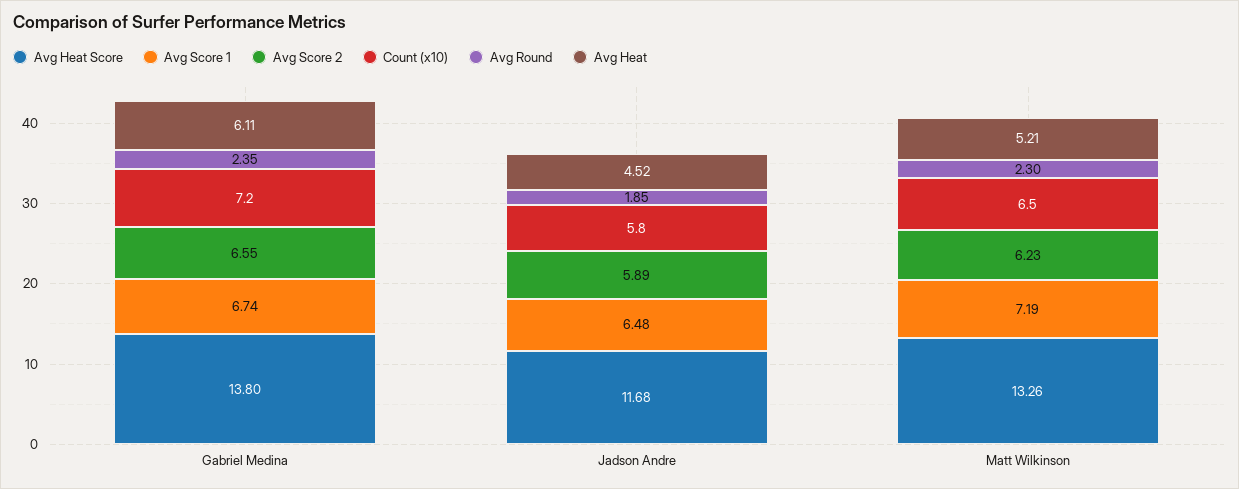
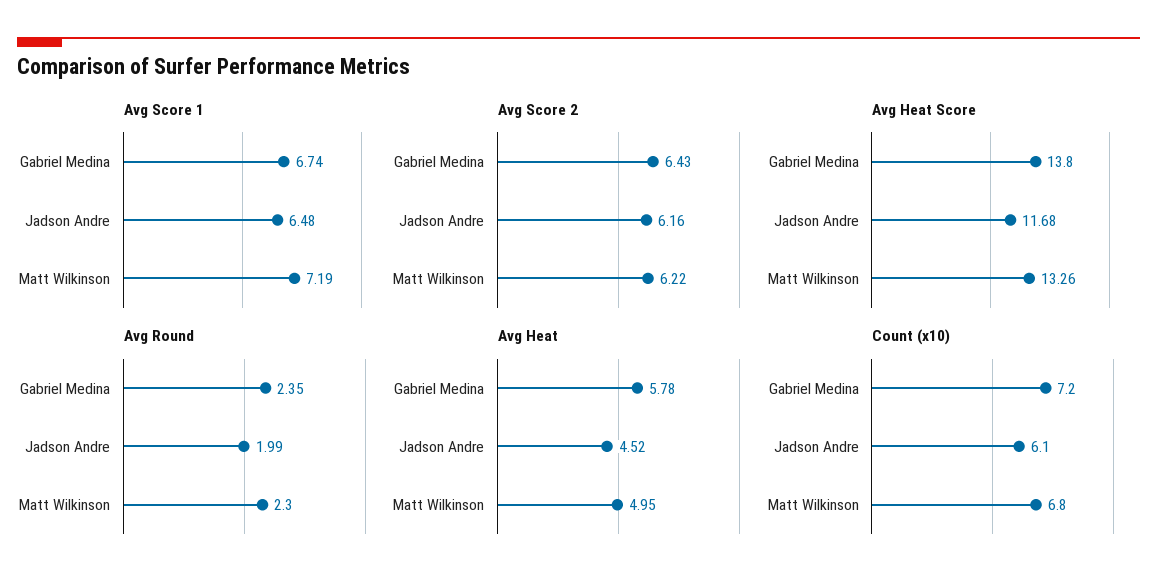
Avg Score 2, Gabriel Medina: 6.55 -> 6.43
Avg Heat, Gabriel Medina: 6.11 -> 5.78
Avg Score 2, Jadson Andre: 5.89 -> 6.16
Count (x10), Jadson Andre: 5.8 -> 6.1
Avg Round, Jadson Andre: 1.85 -> 1.99
Avg Score 2, Matt Wilkinson: 6.23 -> 6.22
Count (x10), Matt Wilkinson: 6.5 -> 6.8
Avg Heat, Matt Wilkinson: 5.21 -> 4.95

